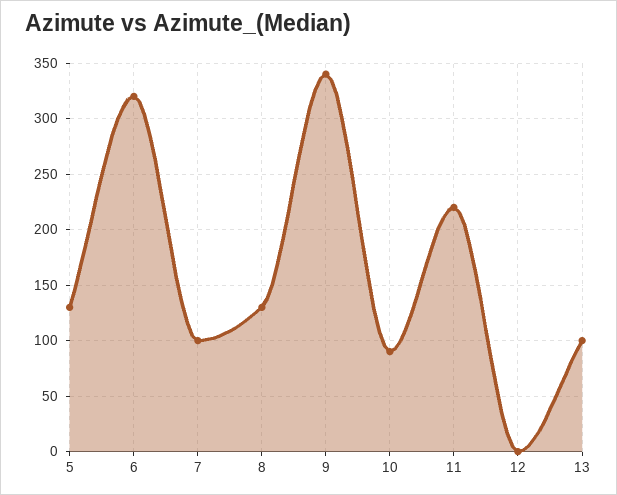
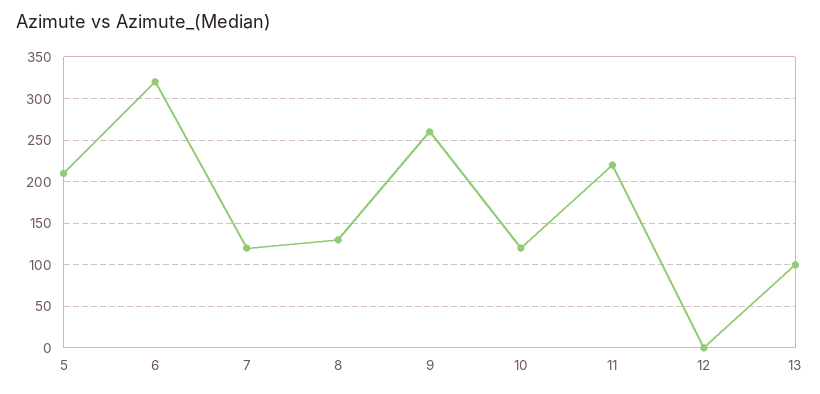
5: 130 -> 210
7: 100 -> 120
9: 340 -> 260
10: 90 -> 120

